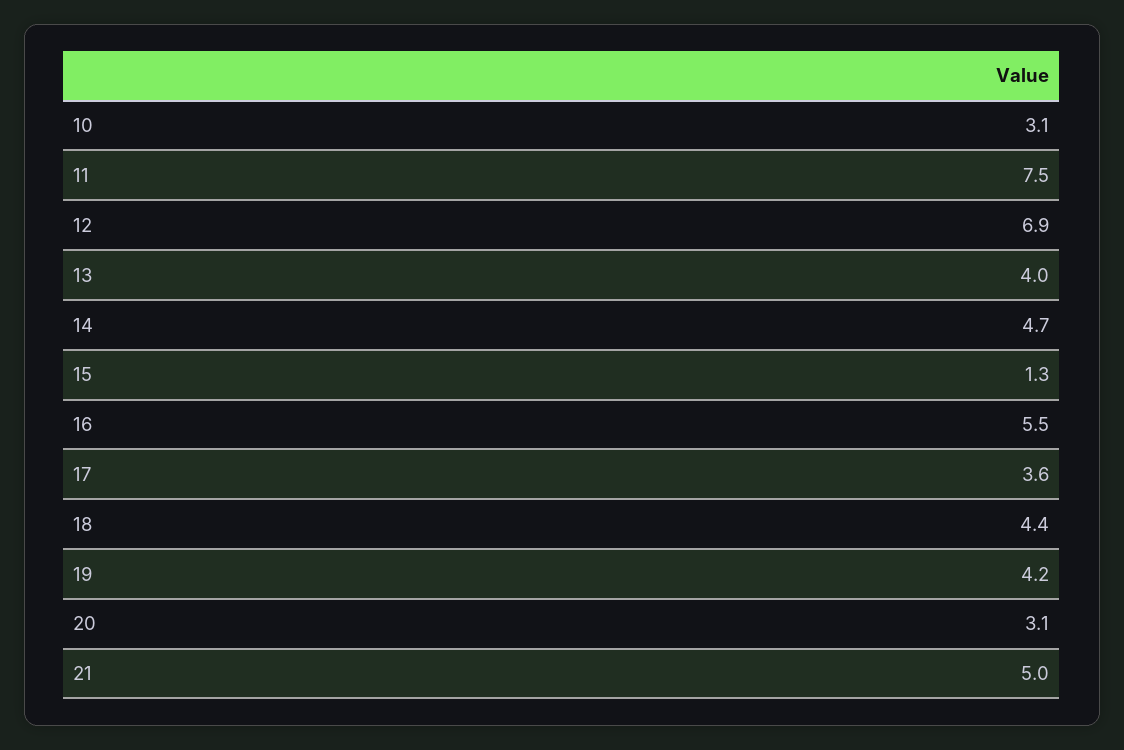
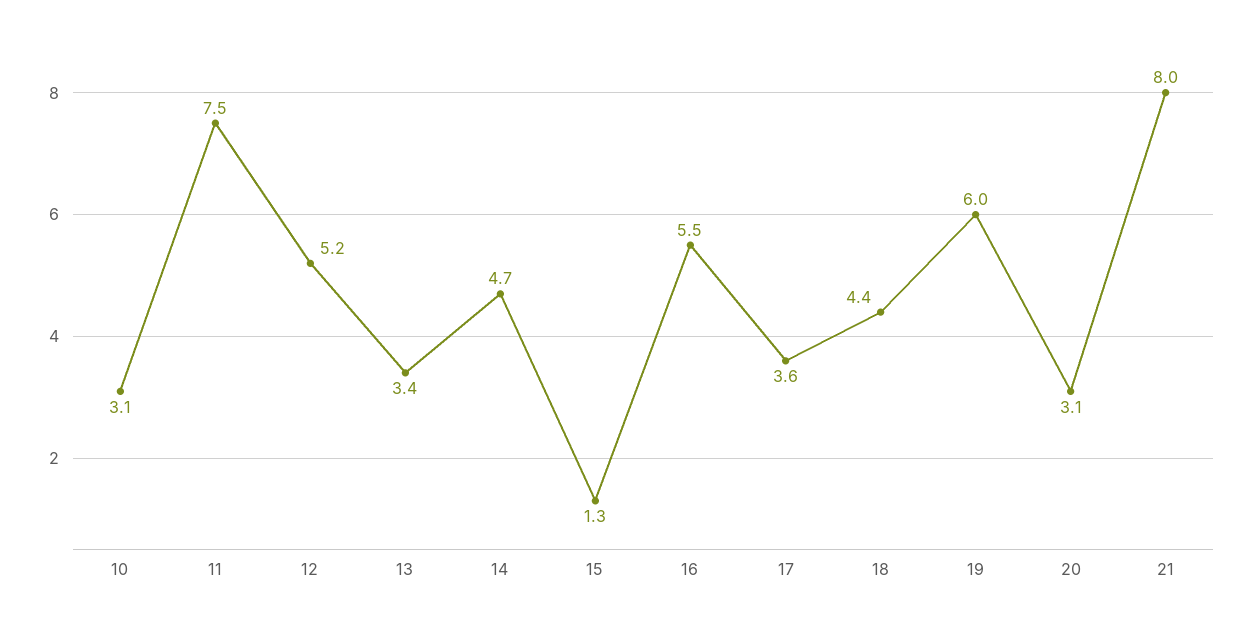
12: 6.9 -> 5.2
13: 4 -> 3.4
19: 4.2 -> 6
21: 5 -> 8

